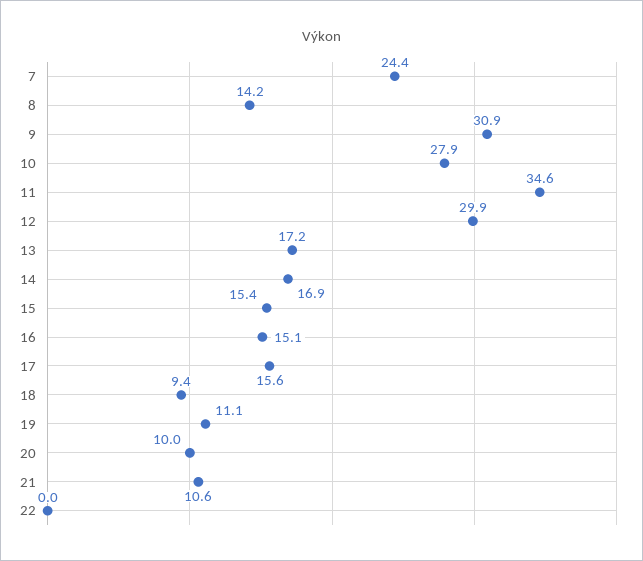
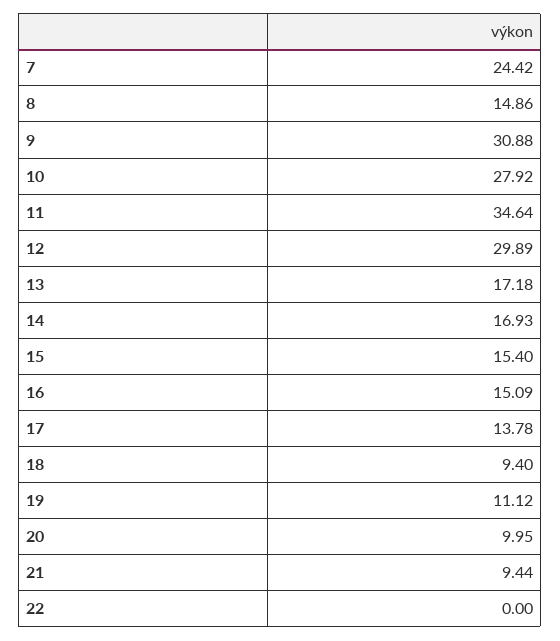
8: 14.2 -> 14.86
17: 15.6 -> 13.78
21: 10.6 -> 9.44

